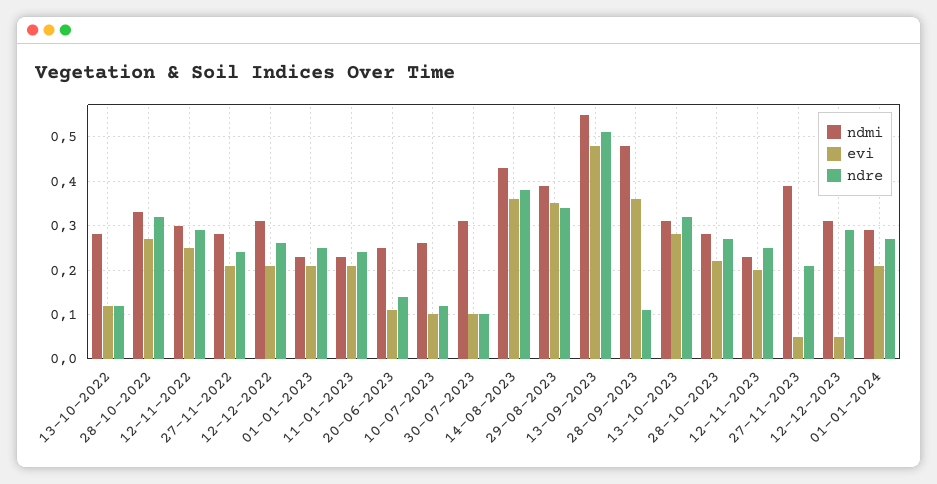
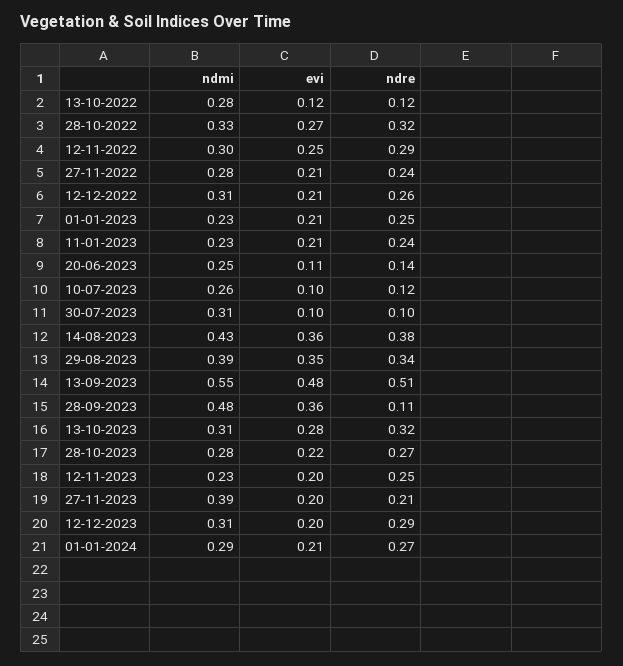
evi, 27-11-2023: 0.05 -> 0.2
evi, 12-12-2023: 0.05 -> 0.2

